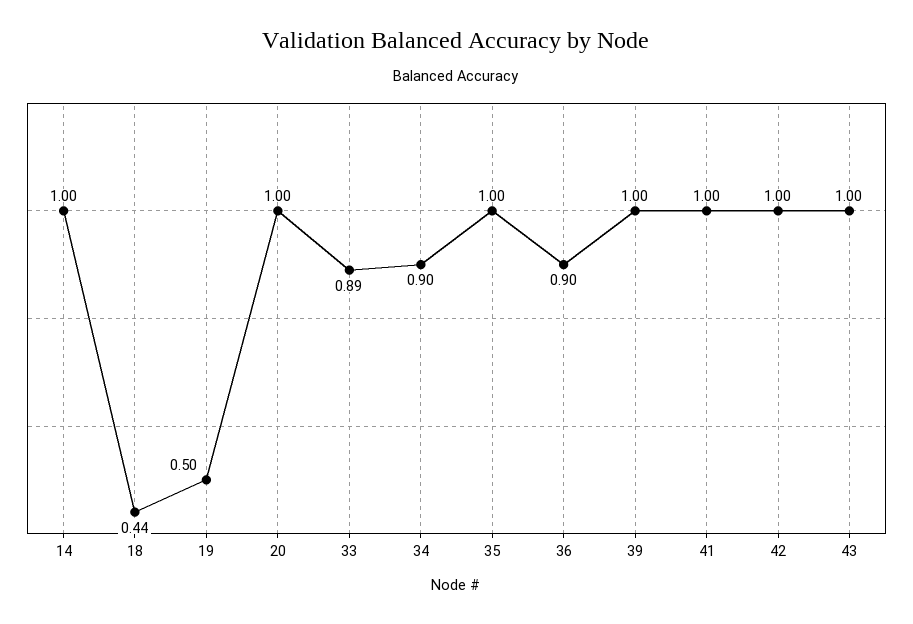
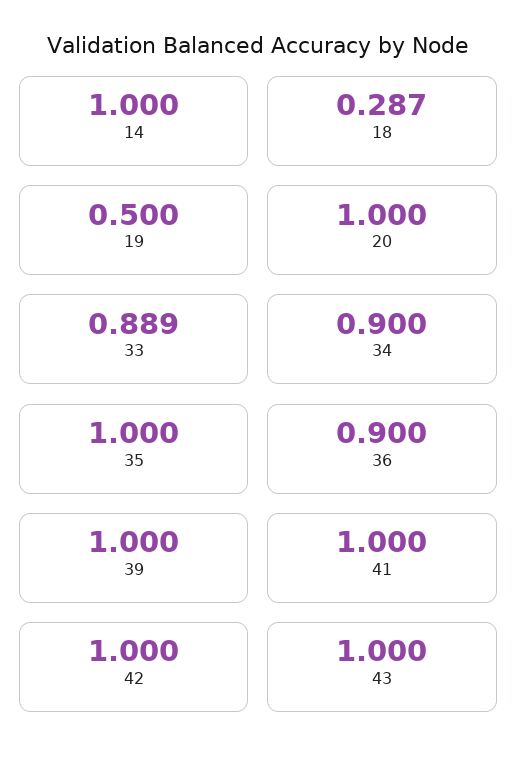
18: 0.44 -> 0.287

